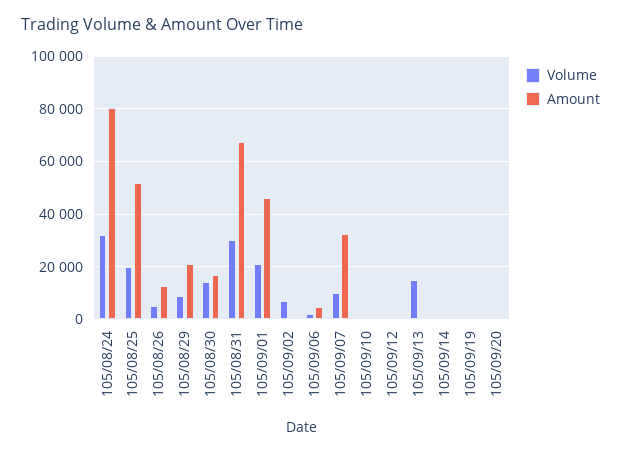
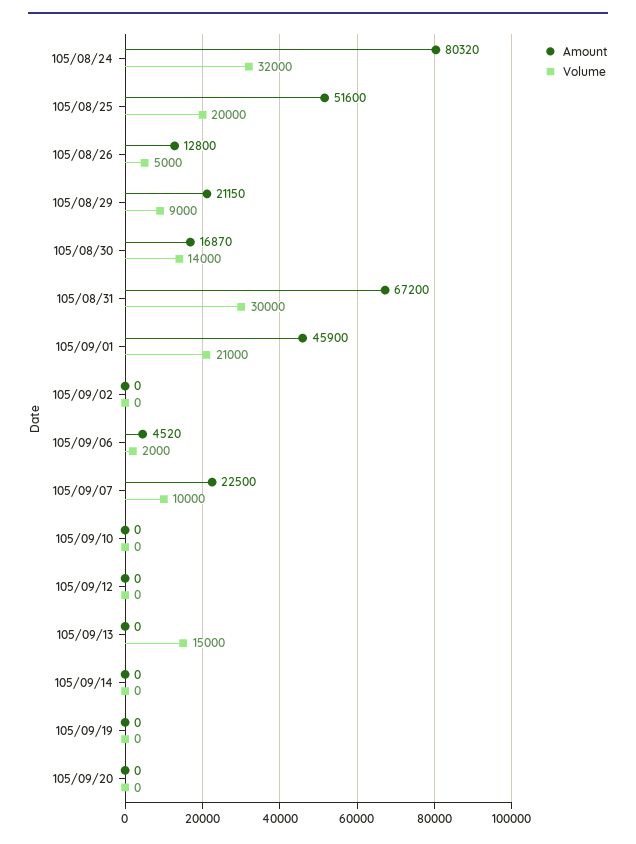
Volume, 105/09/02: 7500 -> 0
Amount, 105/09/07: 32500 -> 22500

